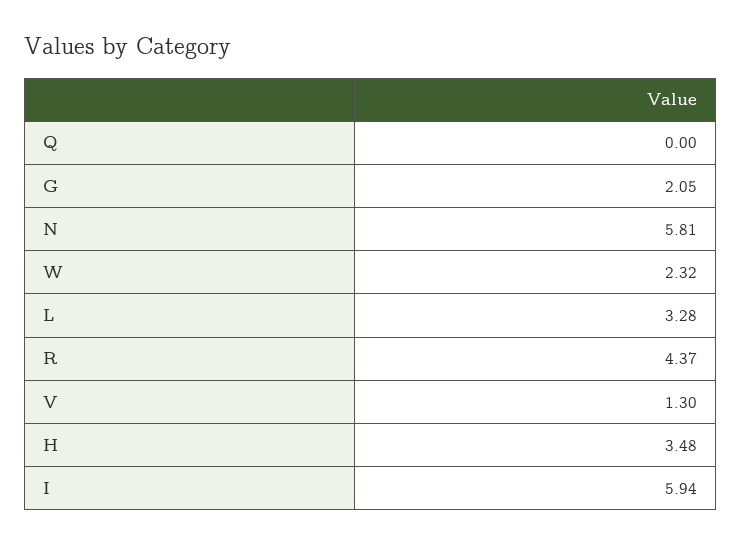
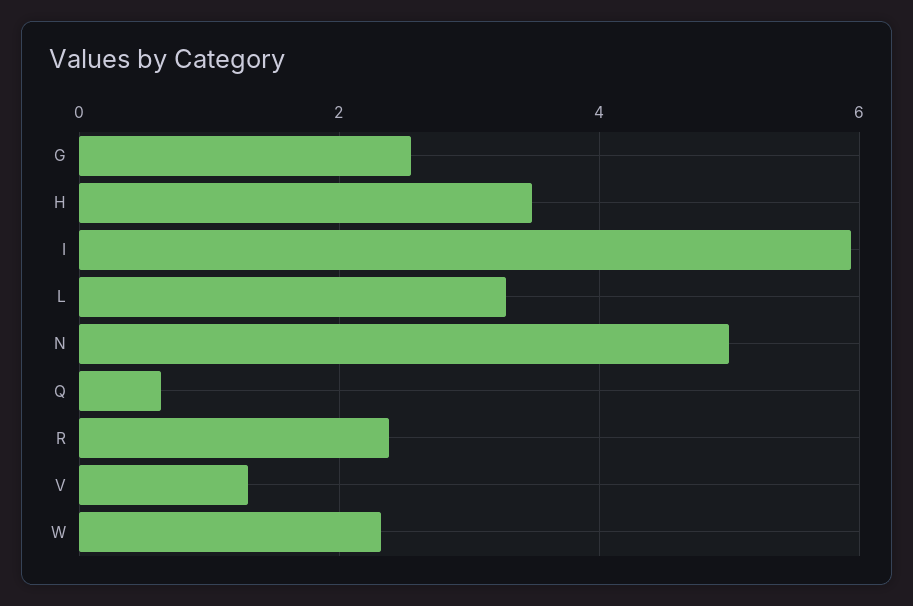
Q: 0 -> 0.6
G: 2.05 -> 2.6
N: 5.81 -> 5
R: 4.37 -> 2.4

